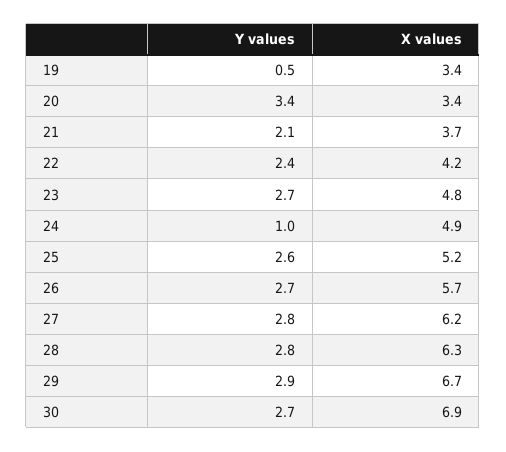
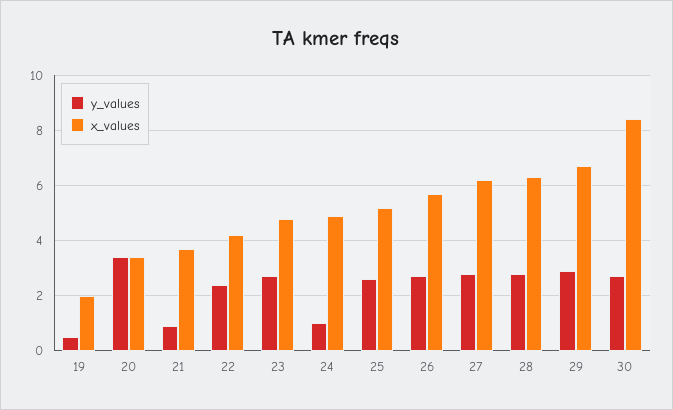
X values, 19: 3.4 -> 2
Y values, 21: 2.1 -> 1
X values, 30: 6.9 -> 8.5

